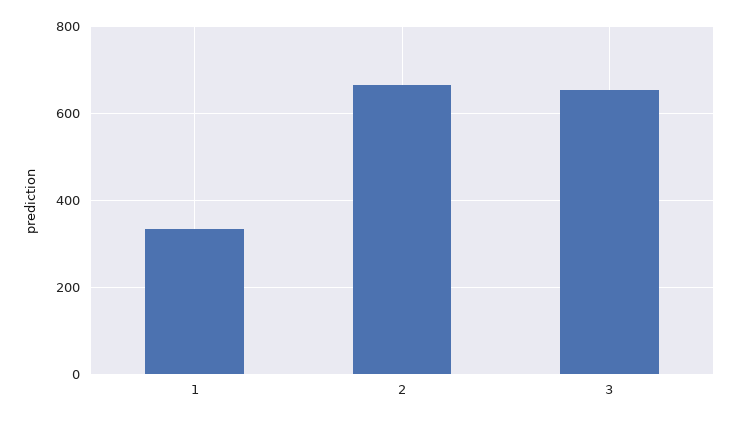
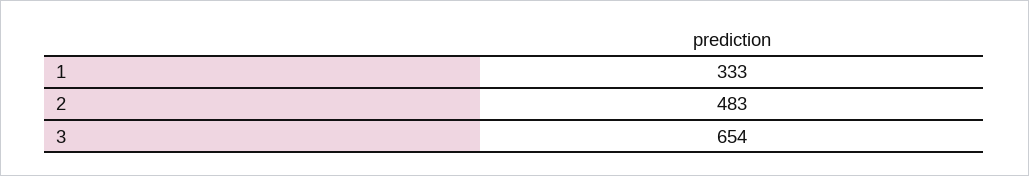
2: 660 -> 483

